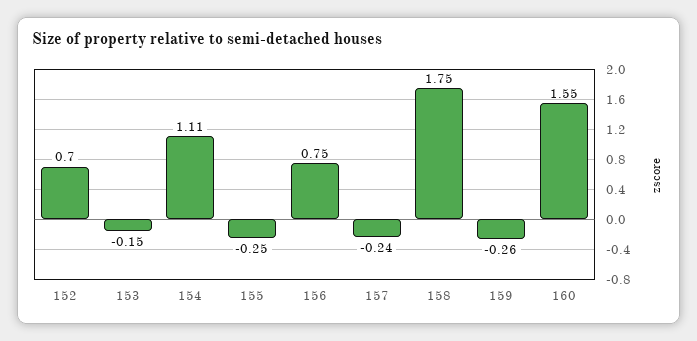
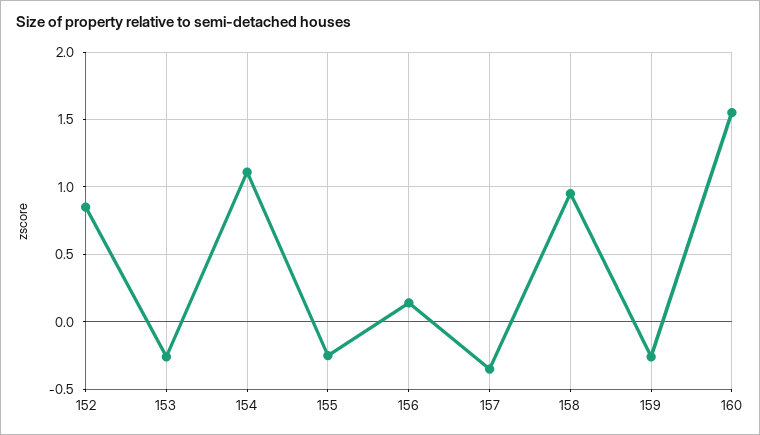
152: 0.7 -> 0.85
153: -0.15 -> -0.25
156: 0.75 -> 0.15
157: -0.24 -> -0.35
158: 1.75 -> 0.95

